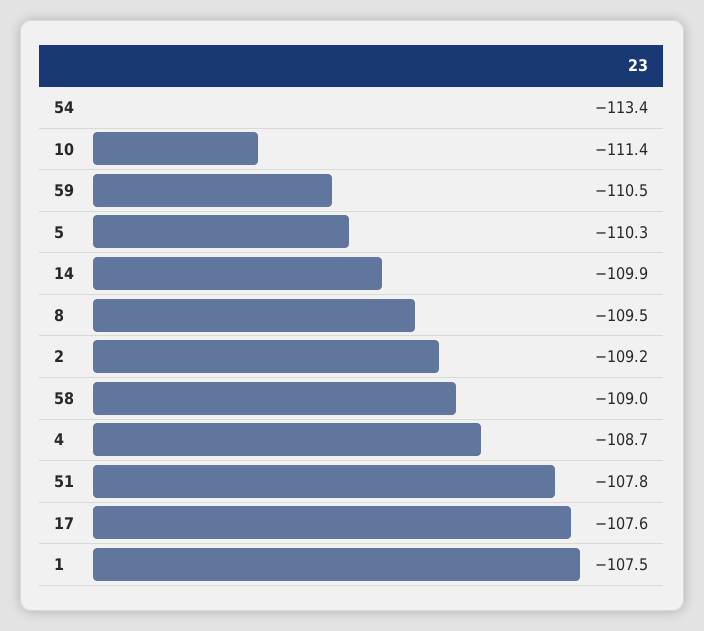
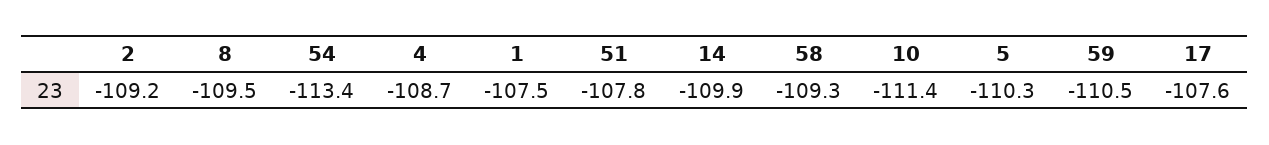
58: -109 -> -109.3

